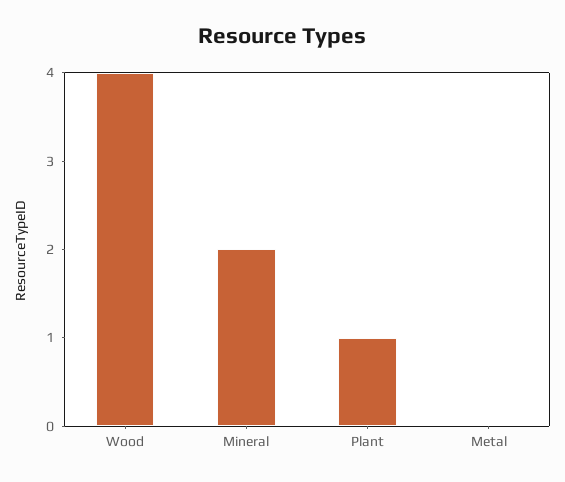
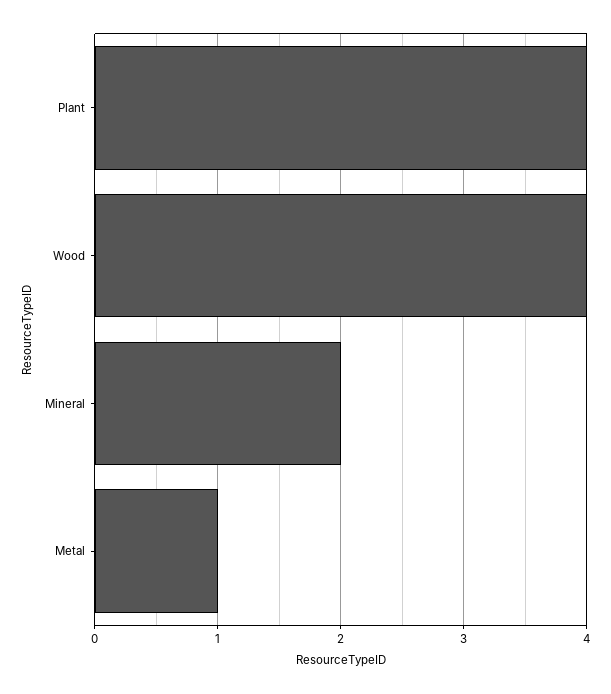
Plant: 1 -> 4
Metal: 0 -> 1

